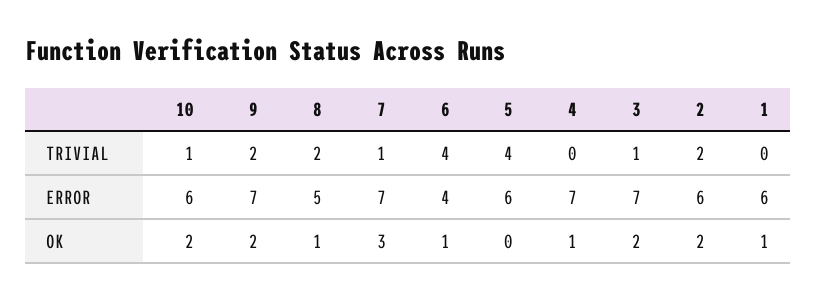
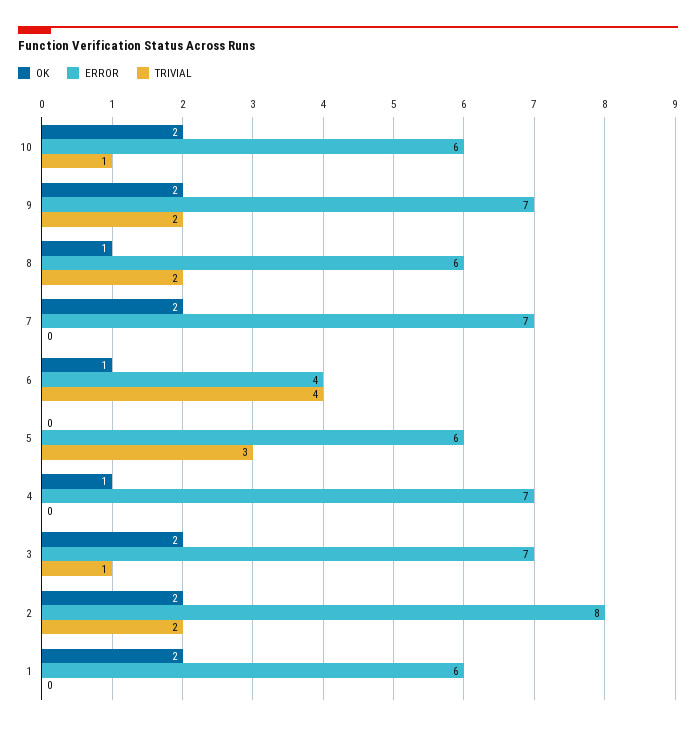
TRIVIAL, 7: 1 -> 0
TRIVIAL, 5: 4 -> 3
ERROR, 8: 5 -> 6
ERROR, 2: 6 -> 8
OK, 7: 3 -> 2
OK, 1: 1 -> 2

